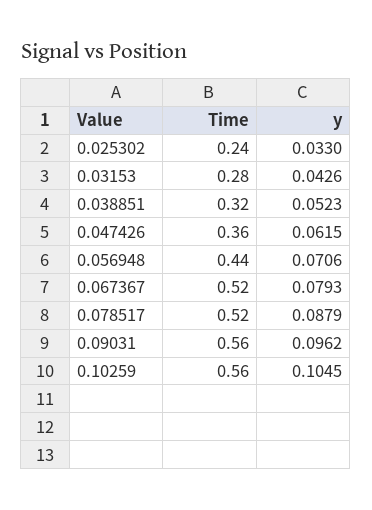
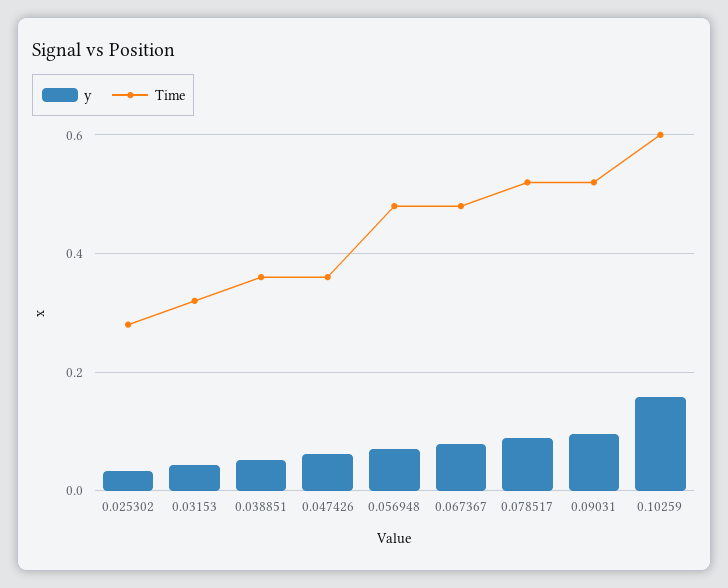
Time, 0.025302: 0.24 -> 0.28
Time, 0.03153: 0.28 -> 0.32
Time, 0.038851: 0.32 -> 0.36
Time, 0.056948: 0.44 -> 0.48
Time, 0.067367: 0.52 -> 0.48
Time, 0.09031: 0.56 -> 0.52
Time, 0.10259: 0.56 -> 0.6
y, 0.10259: 0.1045 -> 0.16

